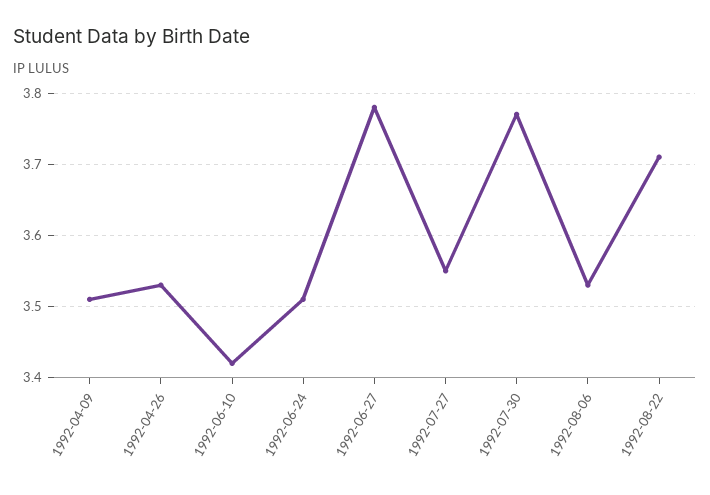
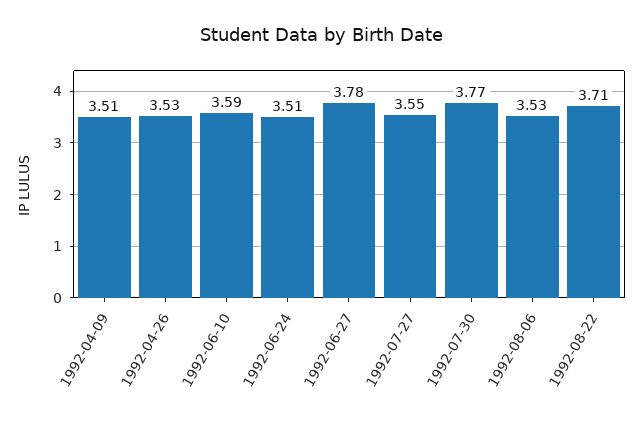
1992-06-10: 3.42 -> 3.59

